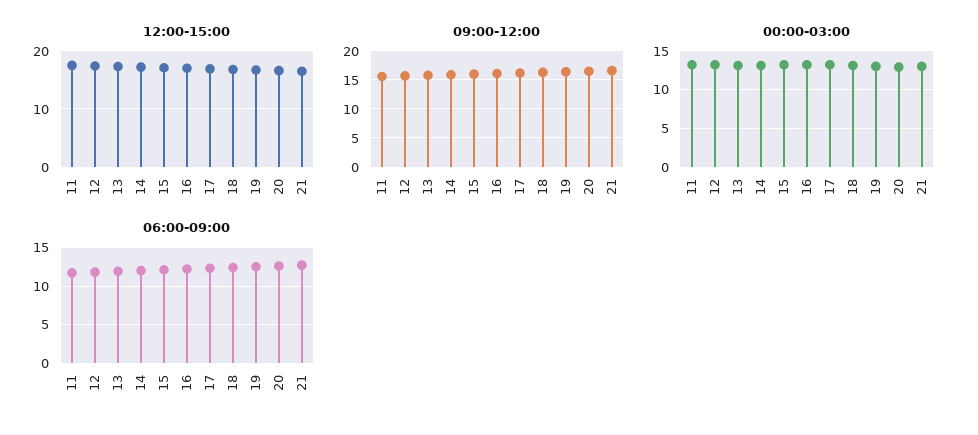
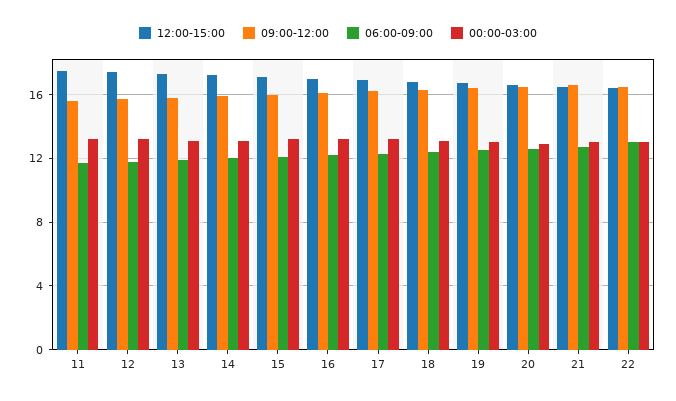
12:00-15:00, 22: none -> 16.5
09:00-12:00, 22: none -> 16.5
06:00-09:00, 22: none -> 13
00:00-03:00, 22: none -> 13

